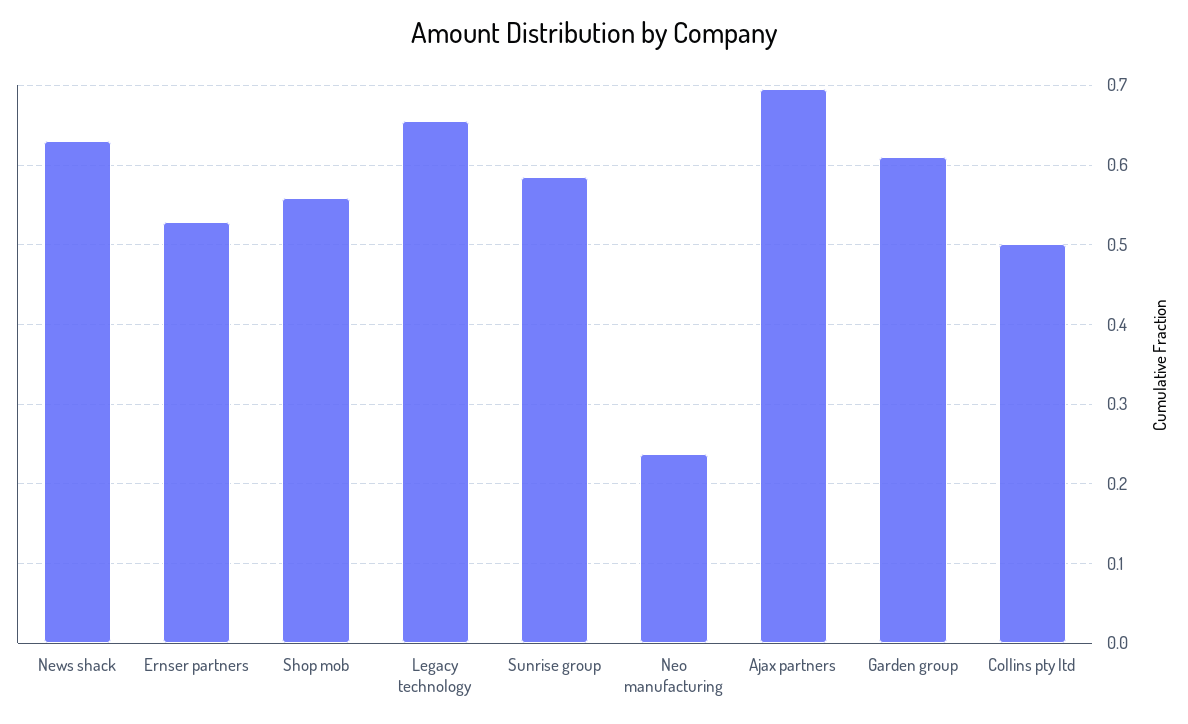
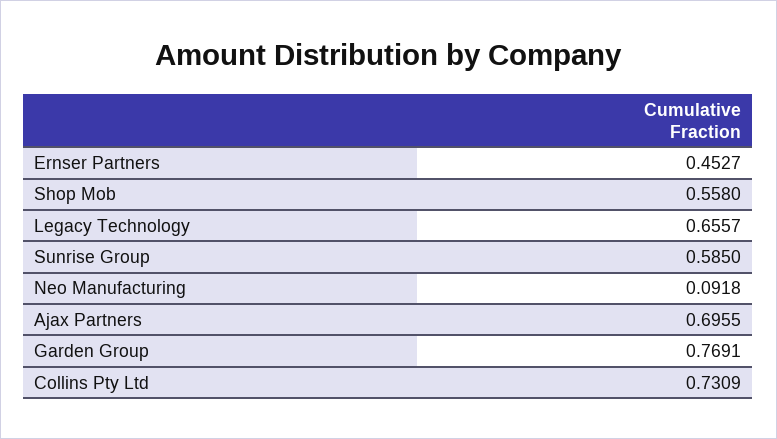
News shack: 0.63 -> none
Ernser partners: 0.53 -> 0.4527
Neo manufacturing: 0.24 -> 0.0918
Garden group: 0.61 -> 0.7691
Collins pty ltd: 0.5 -> 0.7309

